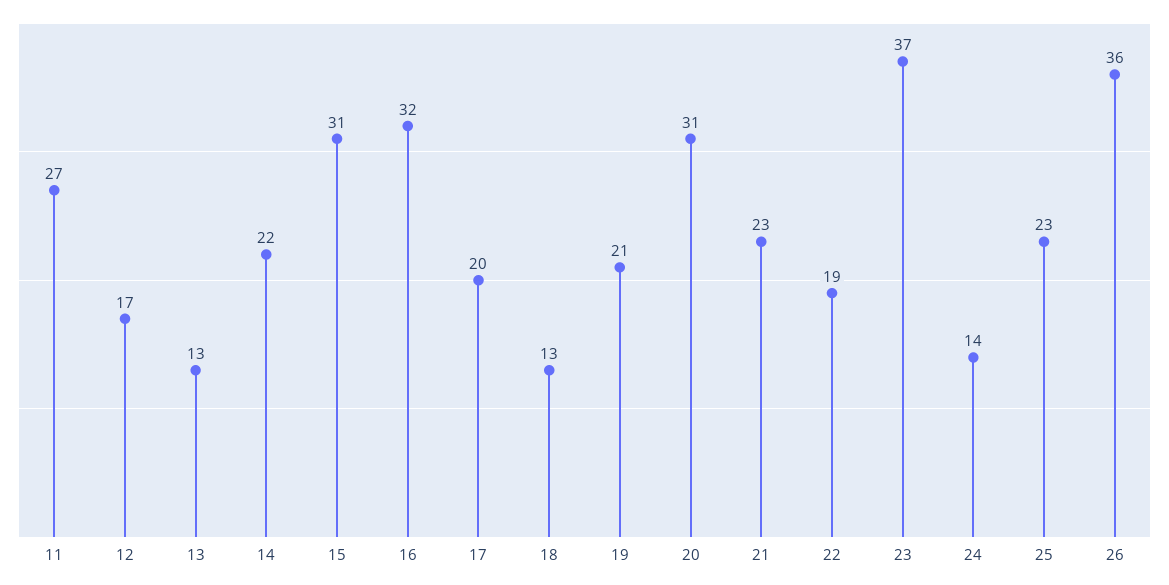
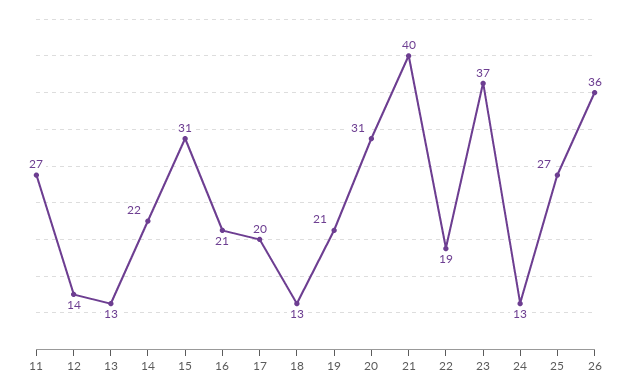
12: 17 -> 14
16: 32 -> 21
21: 23 -> 40
24: 14 -> 13
25: 23 -> 27

